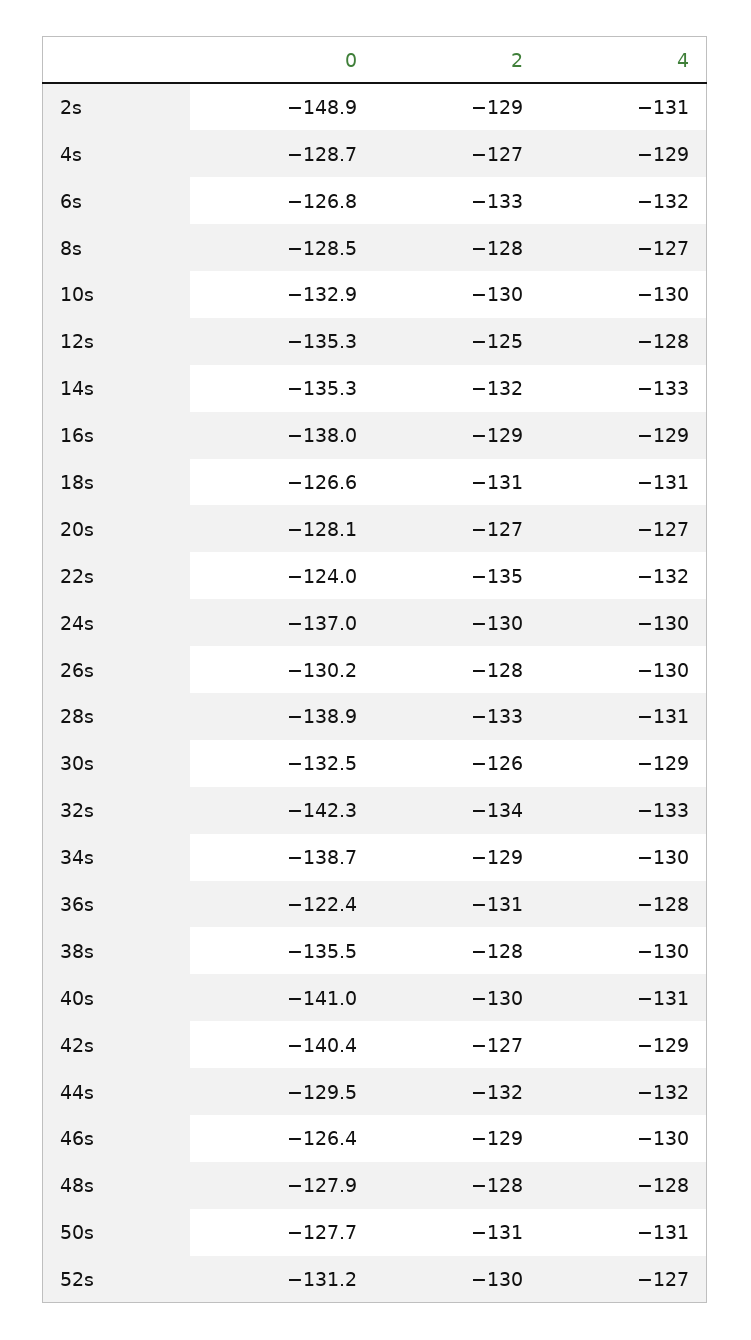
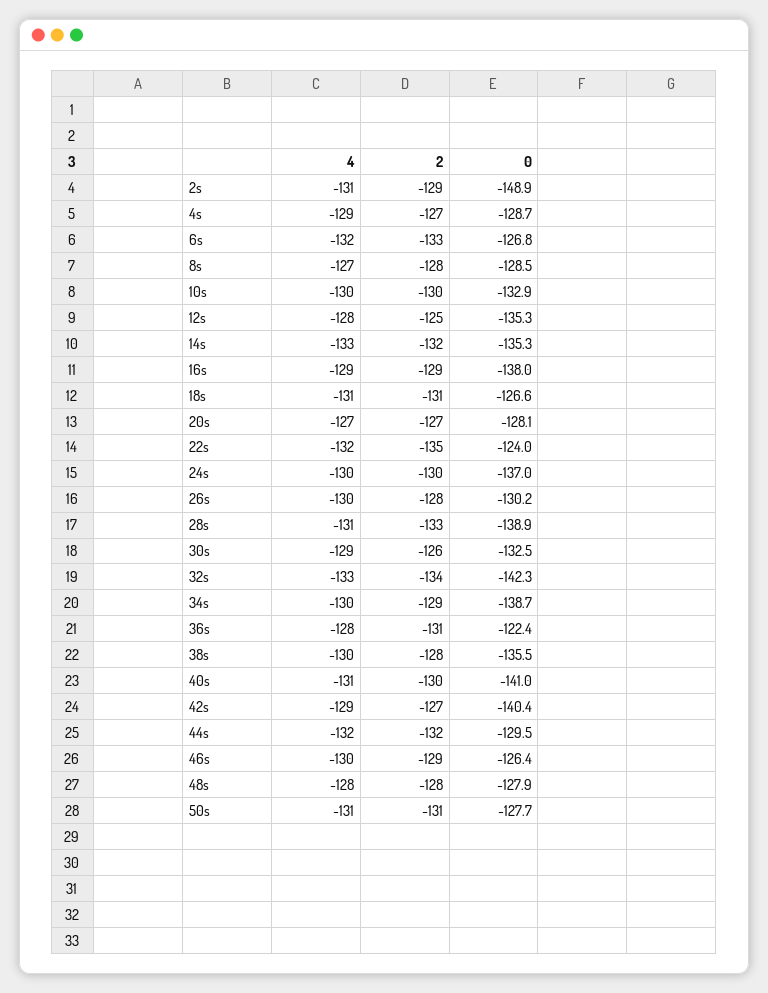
0, 52s: -131.2 -> none
2, 52s: -130 -> none
4, 52s: -127 -> none

